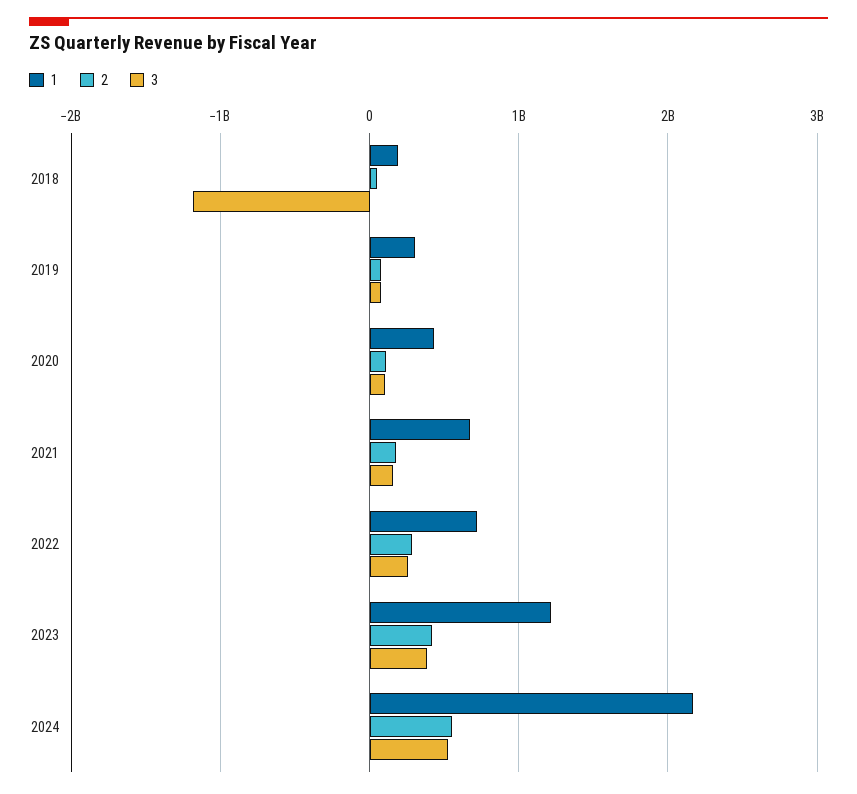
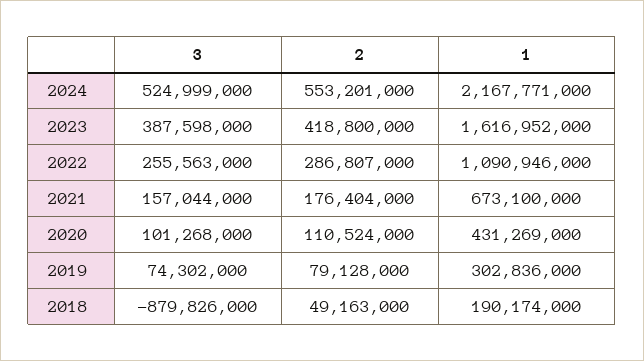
3, 2018: -1200000000 -> -879826000
1, 2022: 700000000 -> 1090946000
1, 2023: 1200000000 -> 1616952000

